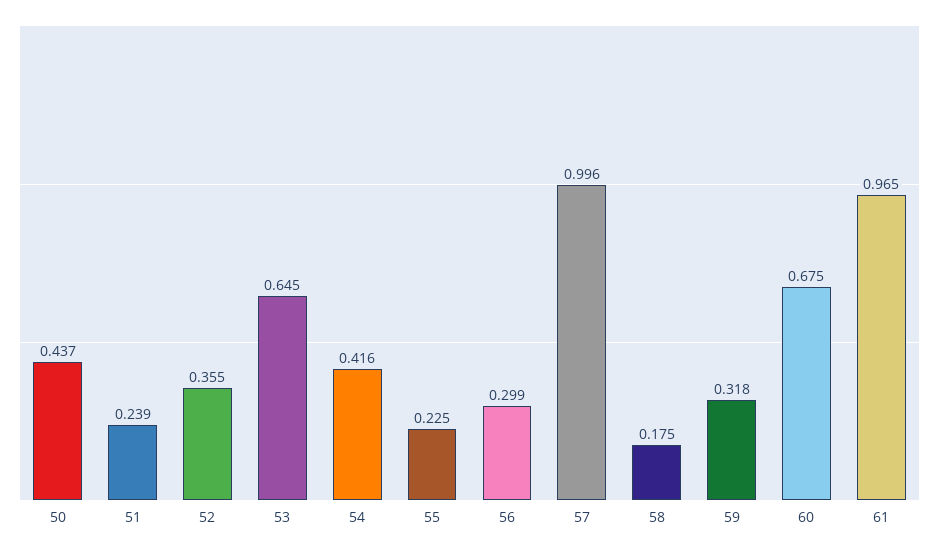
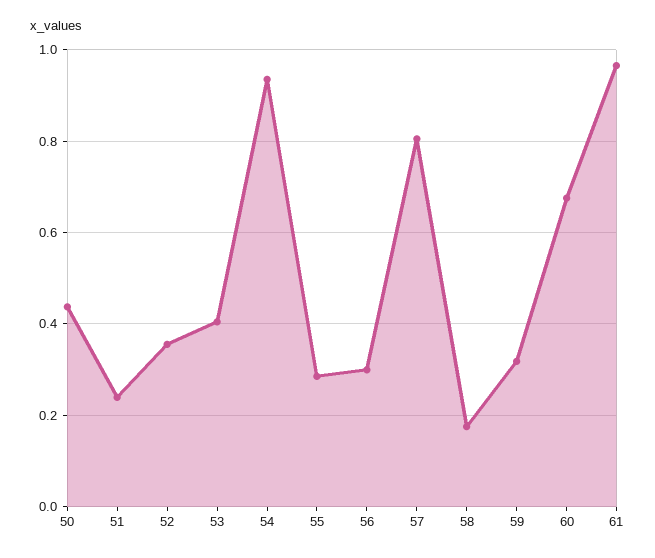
53: 0.645 -> 0.4
54: 0.416 -> 0.94
55: 0.225 -> 0.28
57: 0.996 -> 0.8

